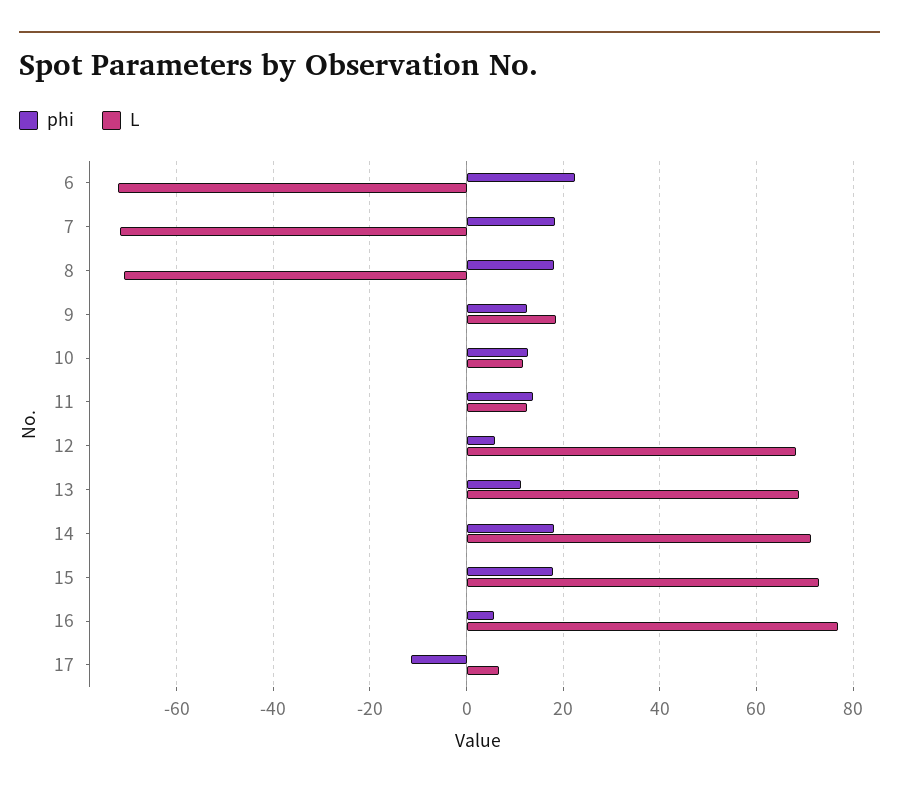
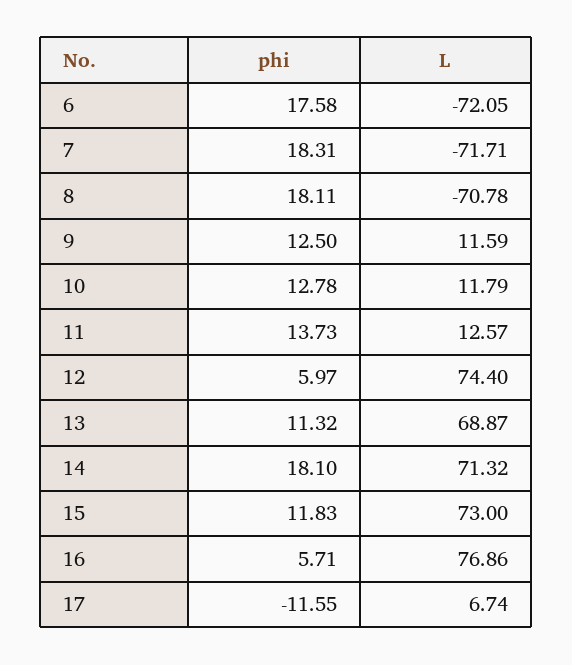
phi, 6: 22 -> 17.58
L, 9: 18 -> 11.59
L, 12: 68 -> 74.4
phi, 15: 18 -> 11.83

